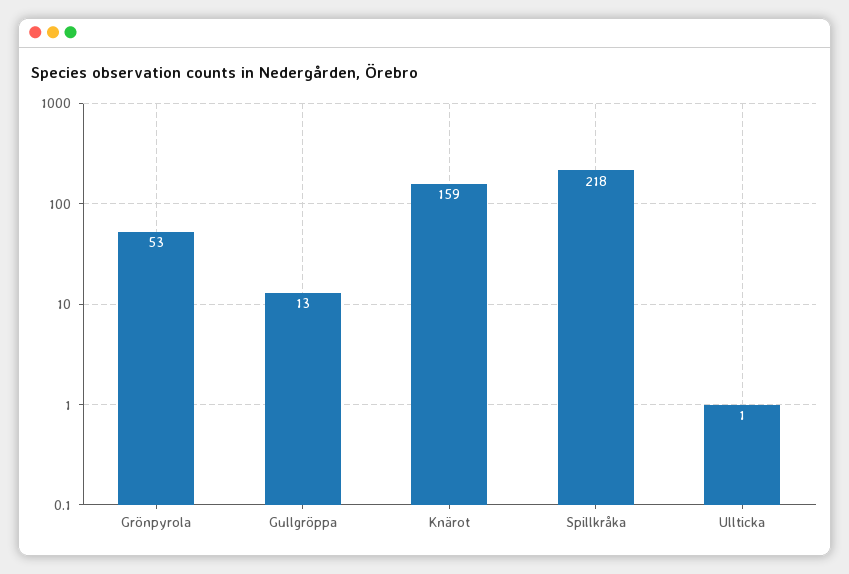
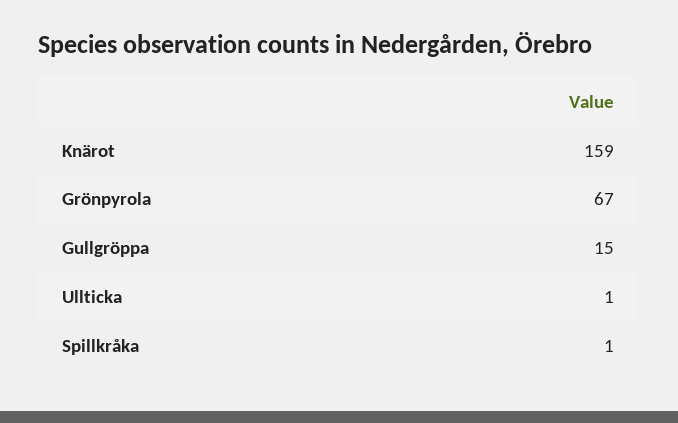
Grönpyrola: 53 -> 67
Gullgröppa: 13 -> 15
Spillkråka: 218 -> 1

